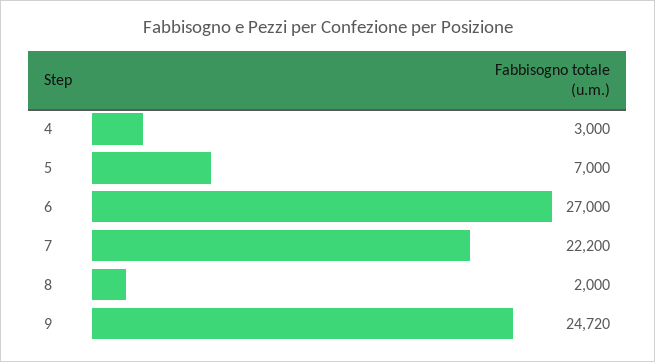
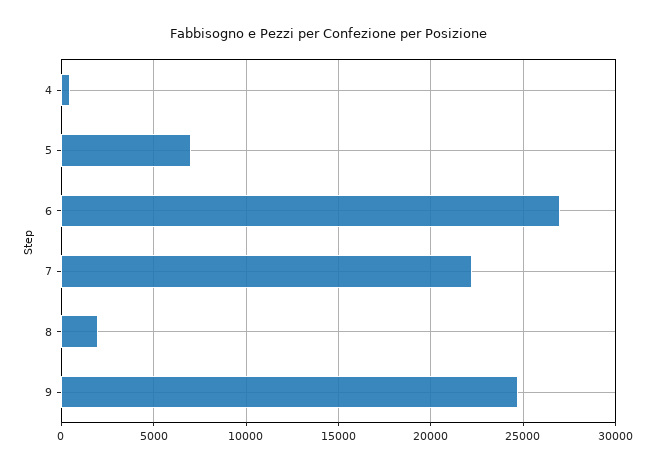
4: 3000 -> 500

